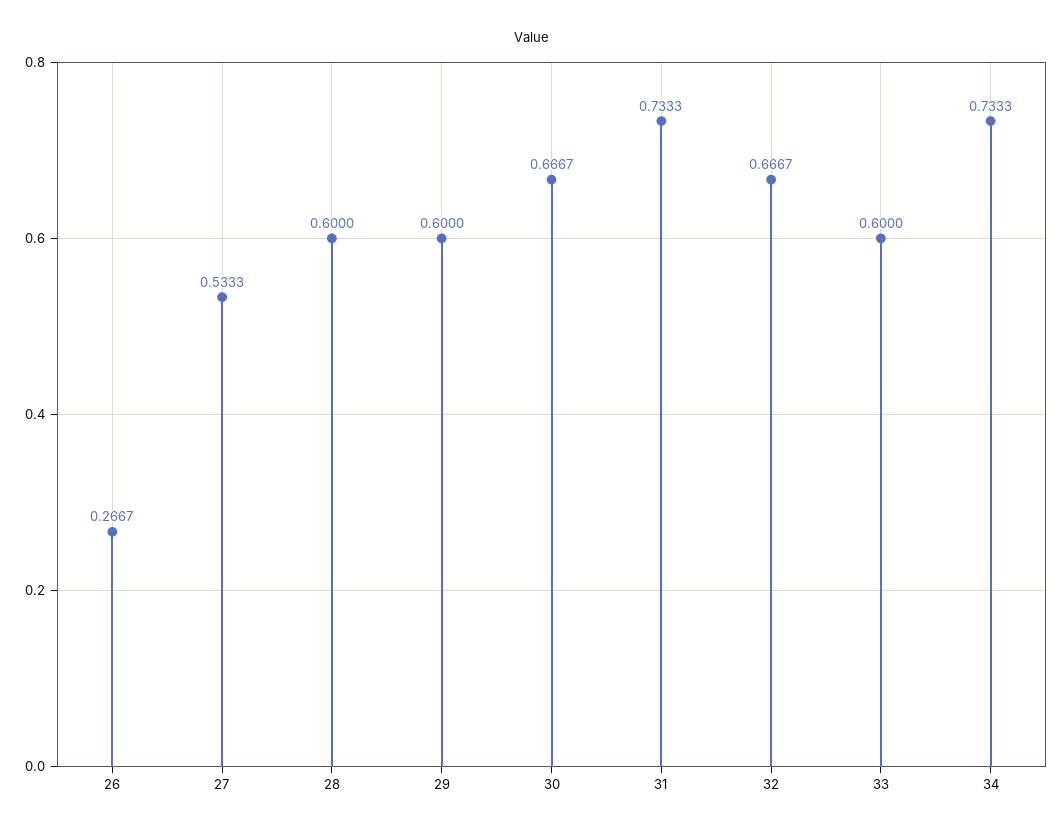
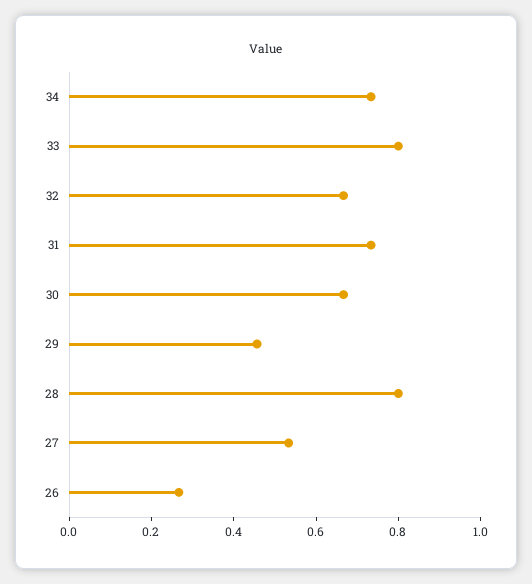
28: 0.6 -> 0.8
29: 0.6 -> 0.45
33: 0.6 -> 0.8

